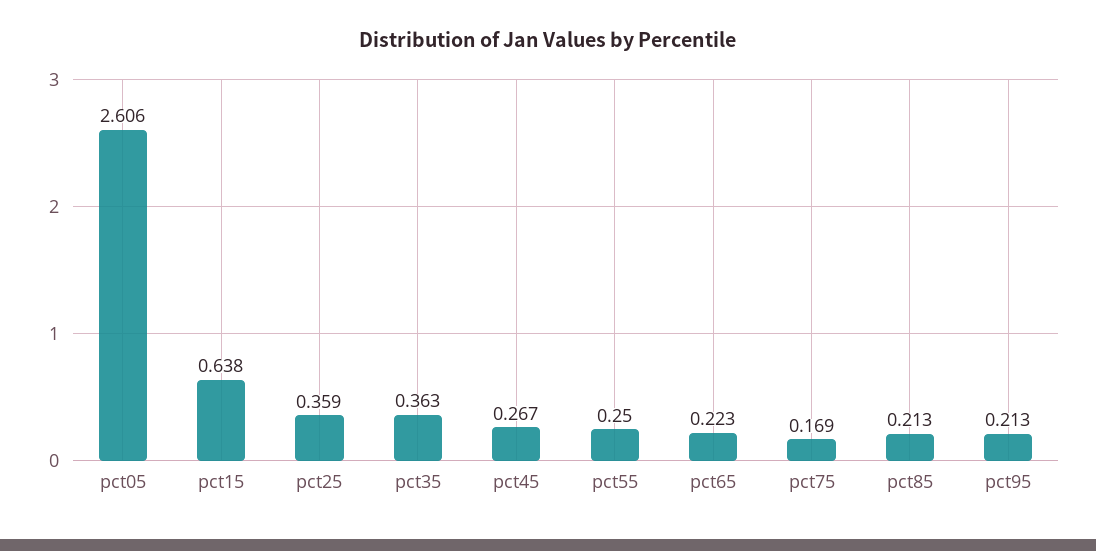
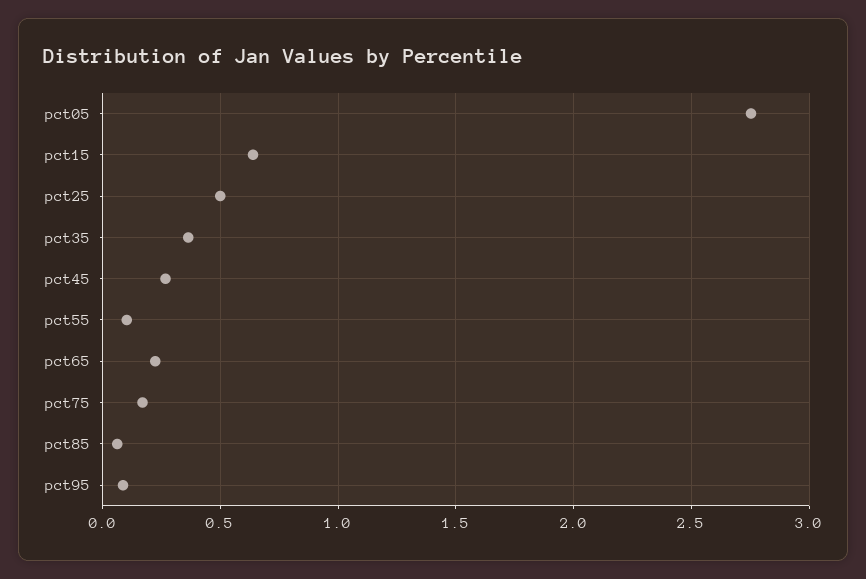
pct05: 2.606 -> 2.75
pct25: 0.359 -> 0.5
pct55: 0.25 -> 0.1
pct85: 0.213 -> 0.05
pct95: 0.213 -> 0.1

